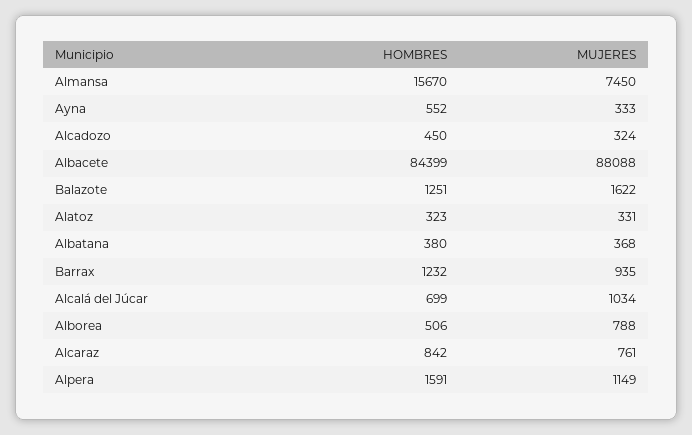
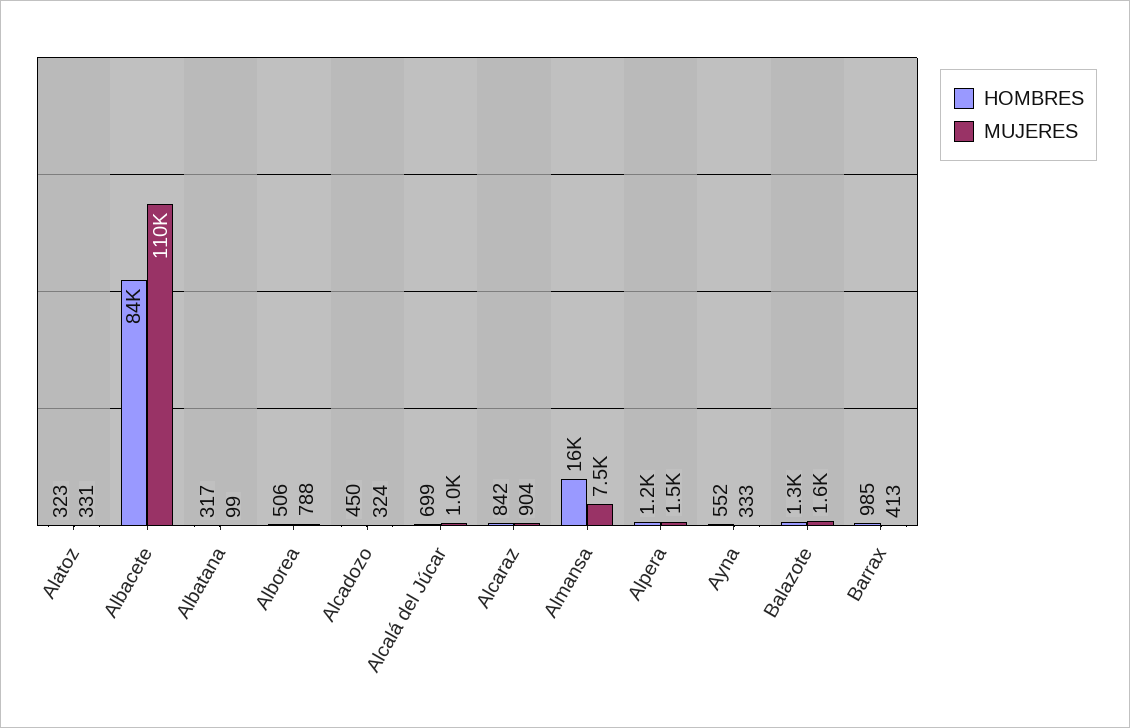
MUJERES, Albacete: 88088 -> 110000
HOMBRES, Albatana: 380 -> 317
MUJERES, Albatana: 368 -> 99
HOMBRES, Barrax: 1232 -> 985
MUJERES, Barrax: 935 -> 413
MUJERES, Alcaraz: 761 -> 904
HOMBRES, Alpera: 1591 -> 1200
MUJERES, Alpera: 1149 -> 1500

